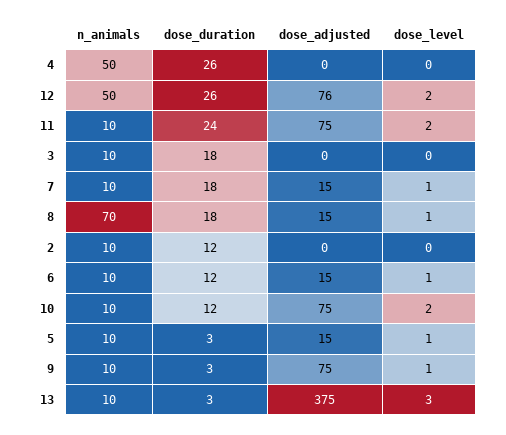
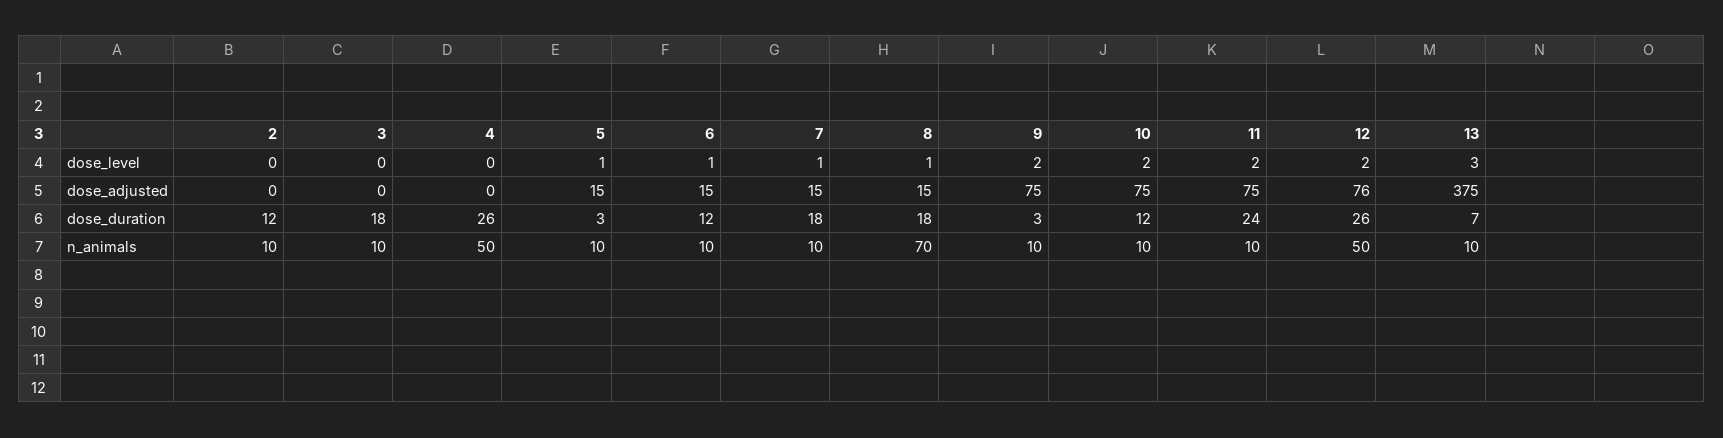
dose_level, 9: 1 -> 2
dose_duration, 13: 3 -> 7

